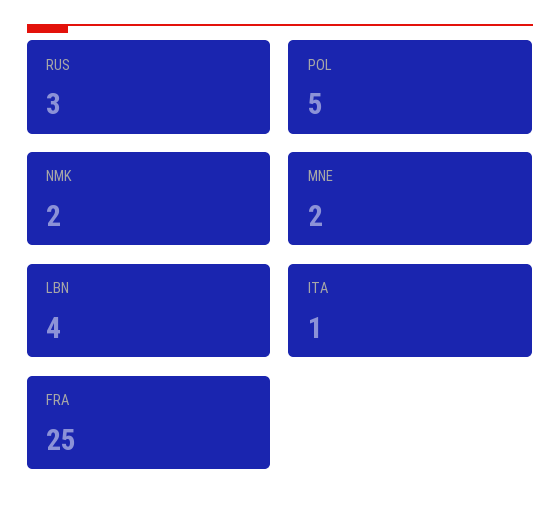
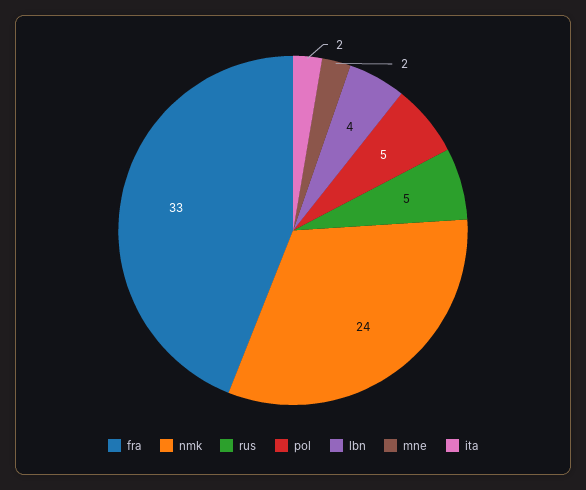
RUS: 3 -> 5
NMK: 2 -> 24
ITA: 1 -> 2
FRA: 25 -> 33

